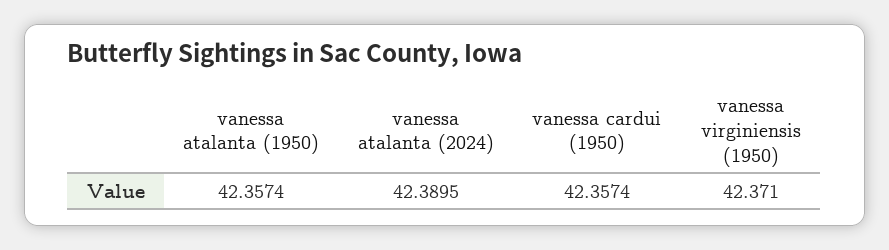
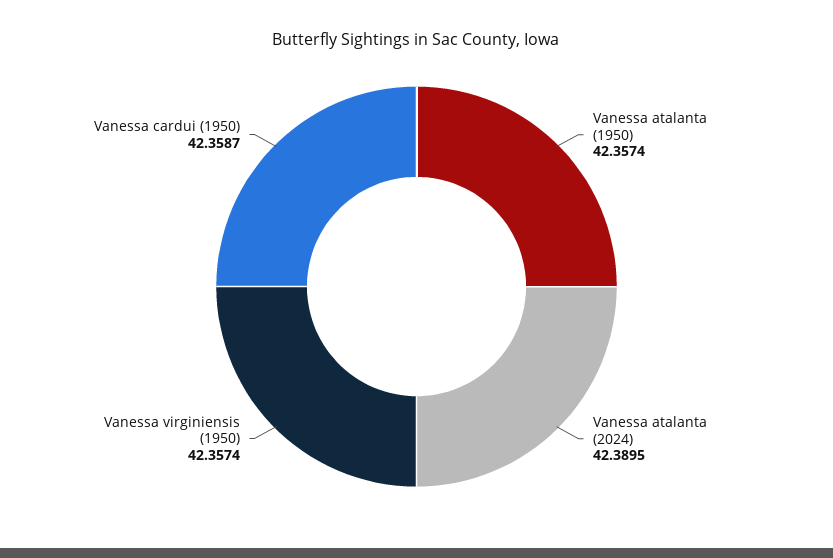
vanessa cardui (1950): 42.3574 -> 42.3587
vanessa virginiensis (1950): 42.371 -> 42.3574

